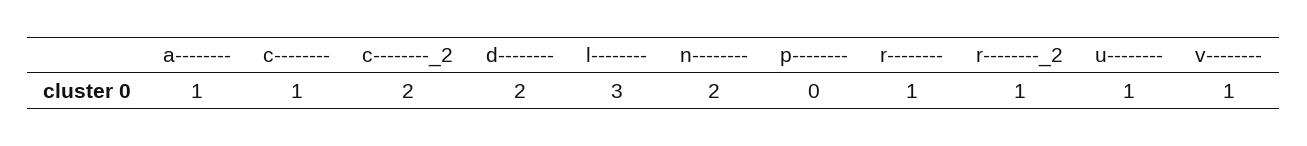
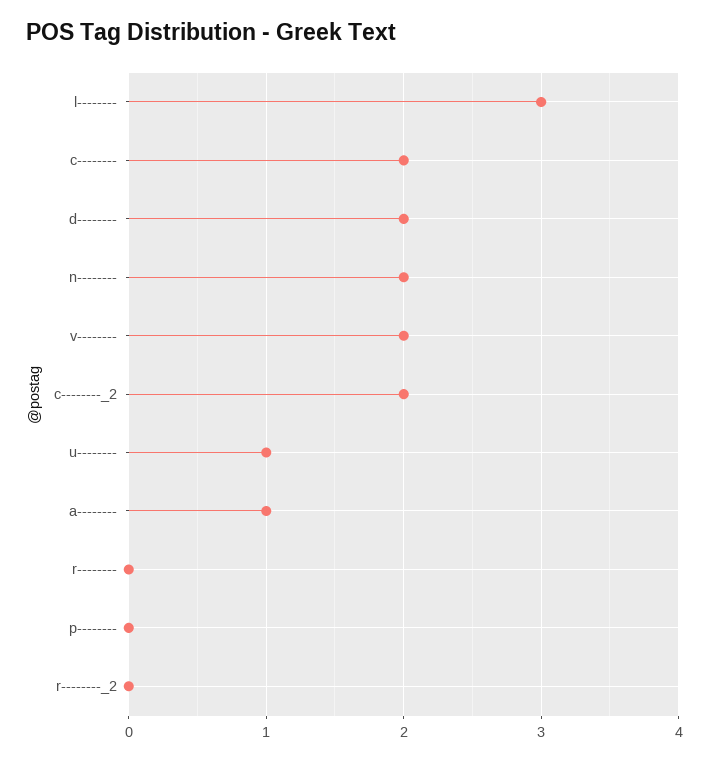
c--------: 1 -> 2
r--------: 1 -> 0
r--------_2: 1 -> 0
v--------: 1 -> 2

